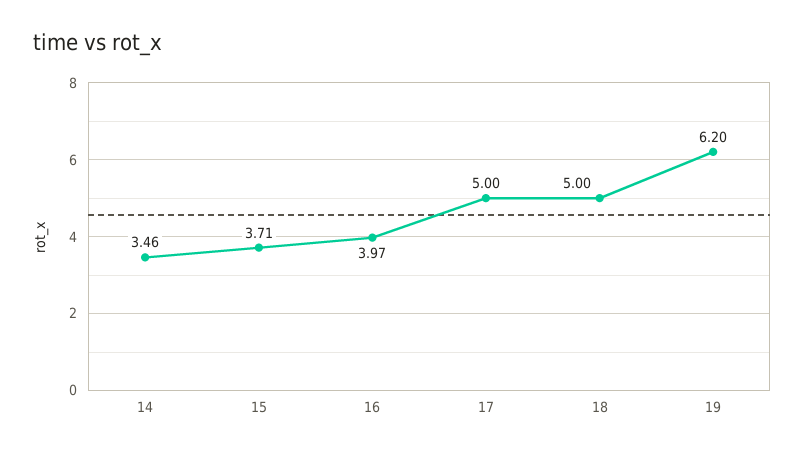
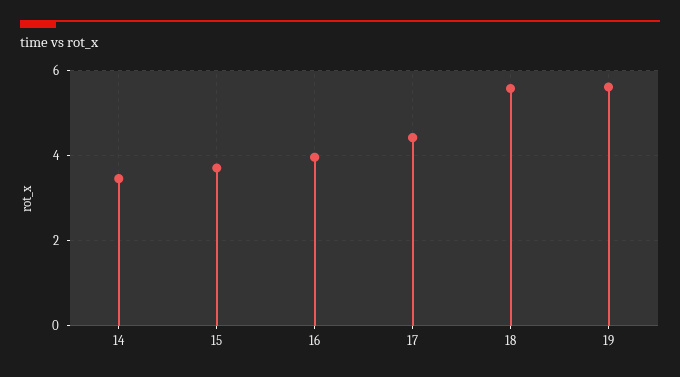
17: 5 -> 4.4
18: 5 -> 5.6
19: 6.2 -> 5.6

